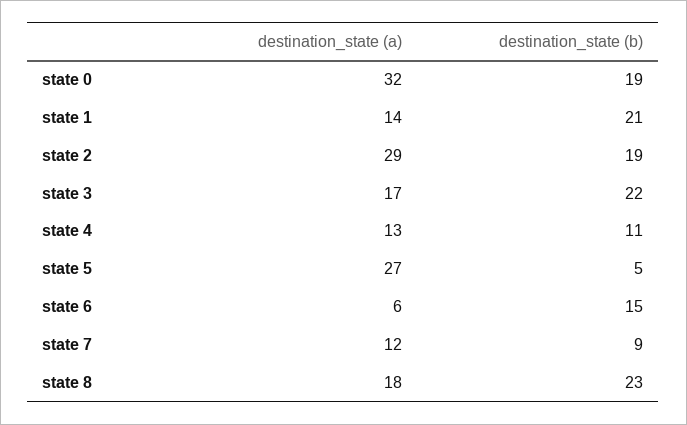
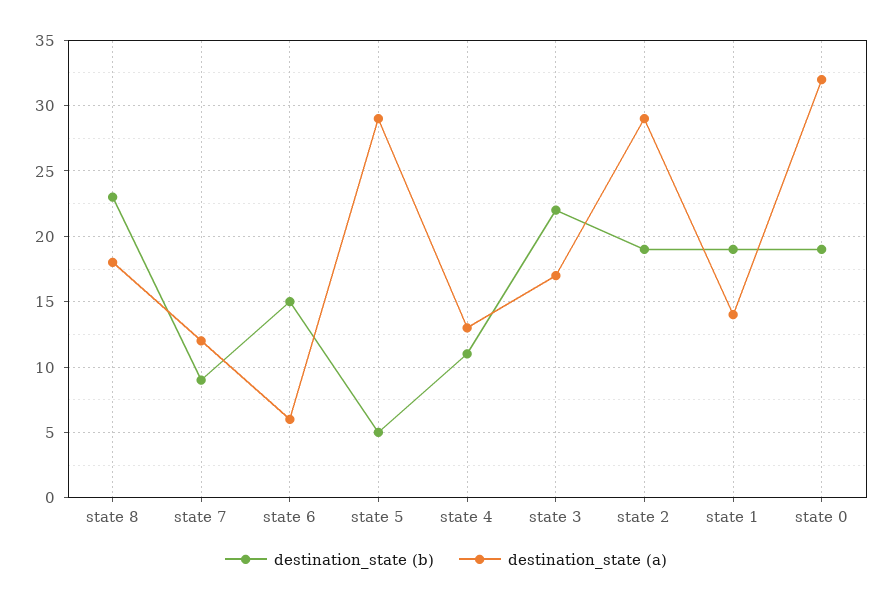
destination_state (b), state 1: 21 -> 19
destination_state (a), state 5: 27 -> 29

